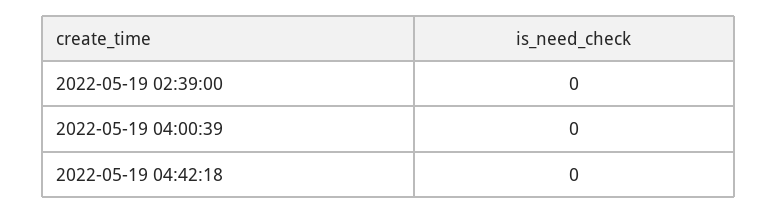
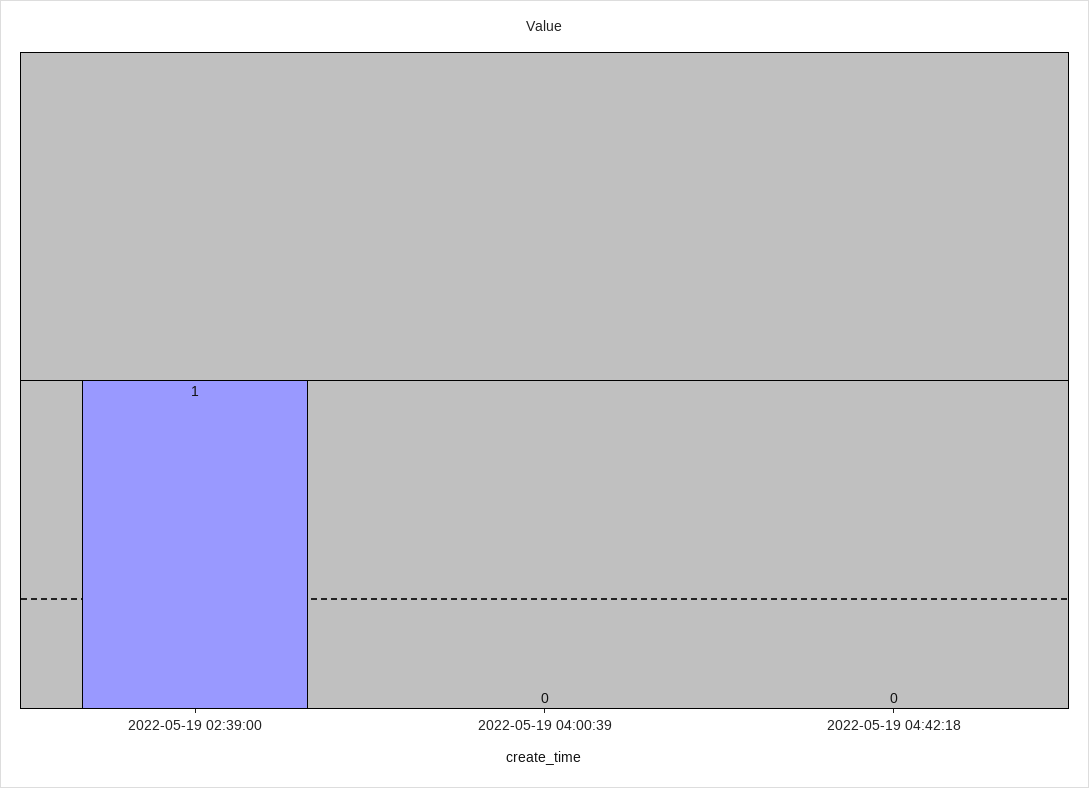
2022-05-19 02:39:00: 0 -> 1

